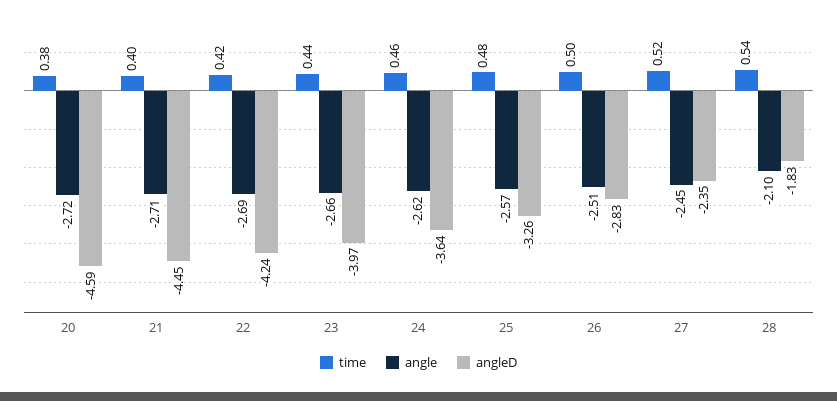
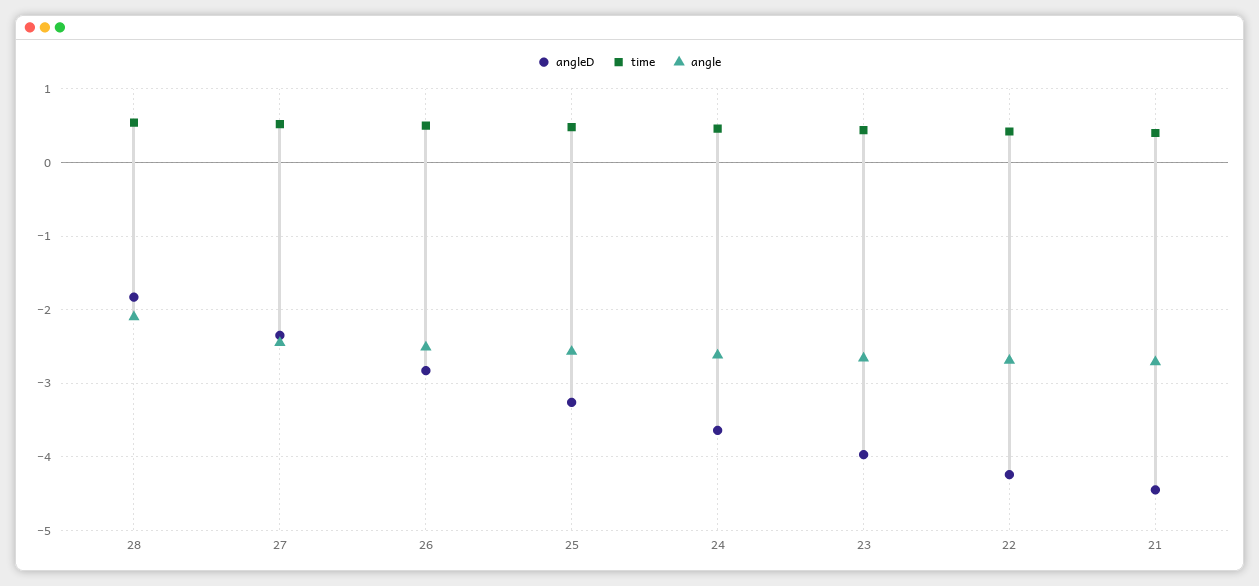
time, 20: 0.38 -> none
angle, 20: -2.72 -> none
angleD, 20: -4.59 -> none

